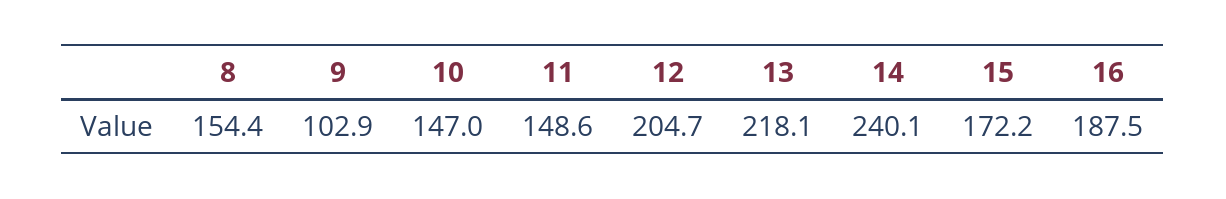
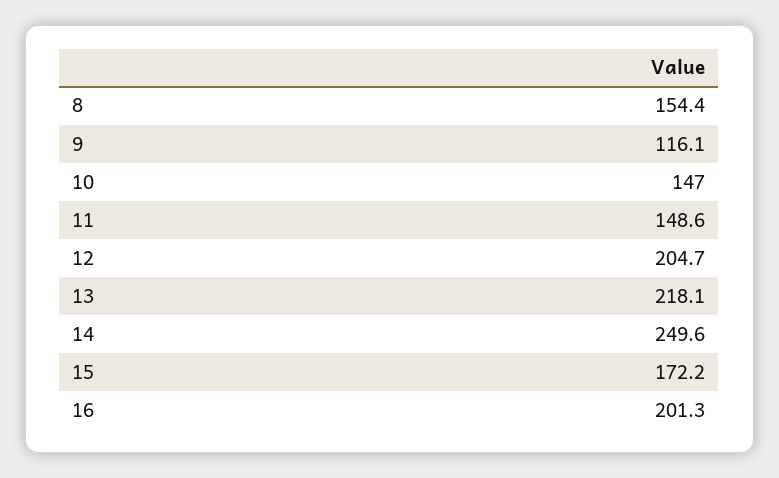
9: 102.9 -> 116.1
14: 240.1 -> 249.6
16: 187.5 -> 201.3

